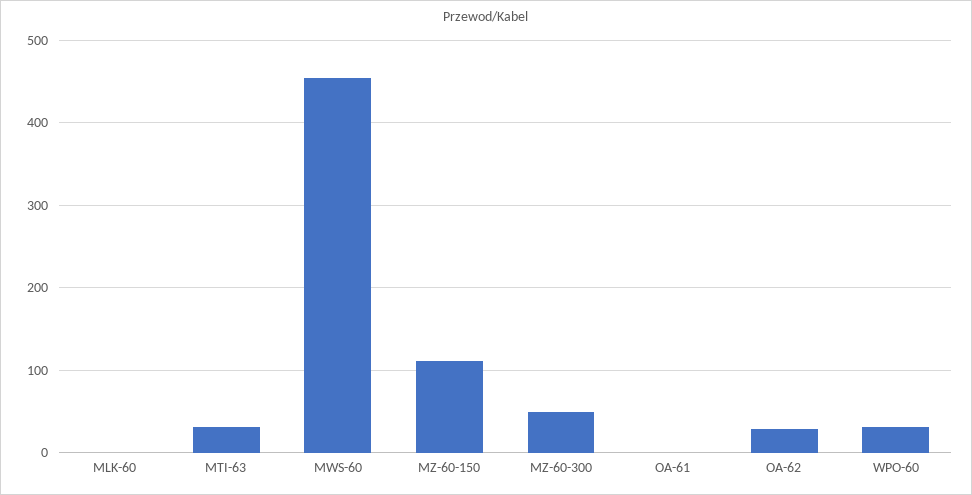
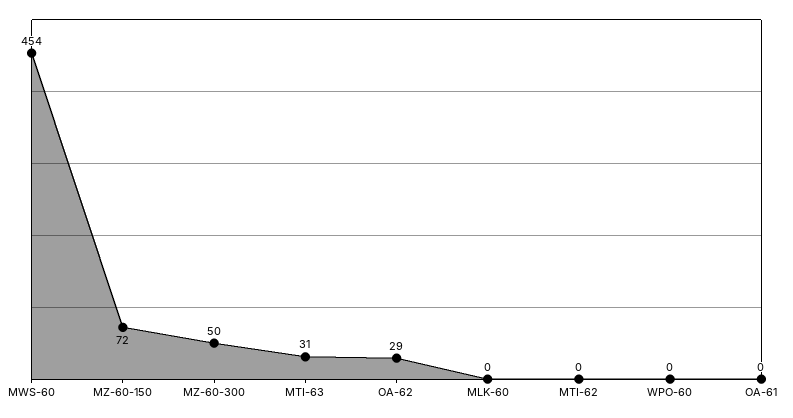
MZ-60-150: 110 -> 72
WPO-60: 30 -> 0
MTI-62: none -> 0

